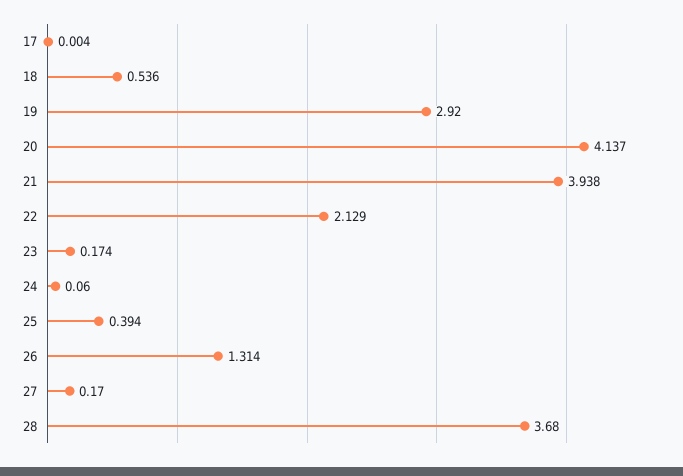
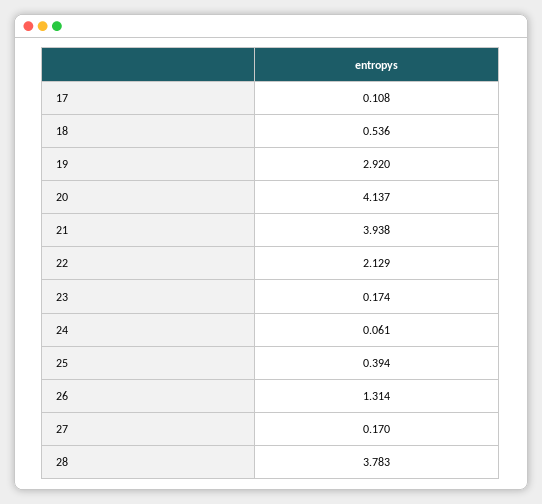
17: 0.004 -> 0.108
24: 0.06 -> 0.061
28: 3.68 -> 3.783

